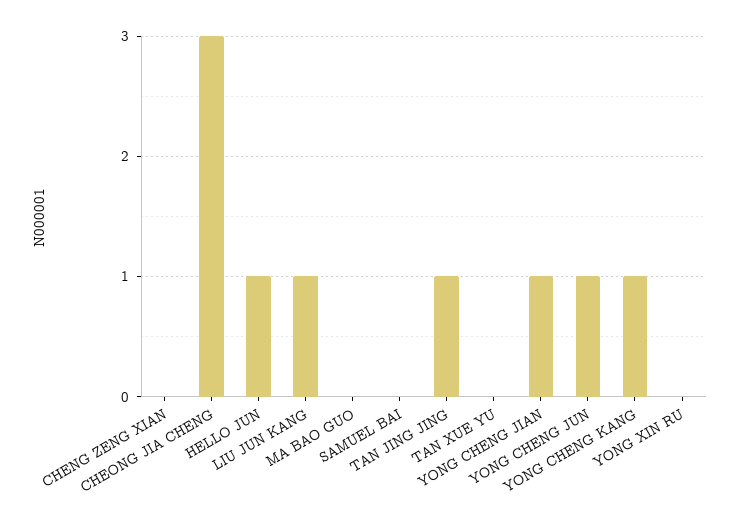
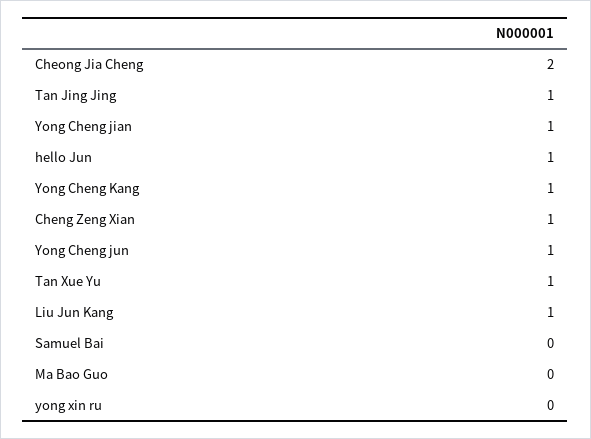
CHENG ZENG XIAN: 0 -> 1
CHEONG JIA CHENG: 3 -> 2
TAN XUE YU: 0 -> 1

